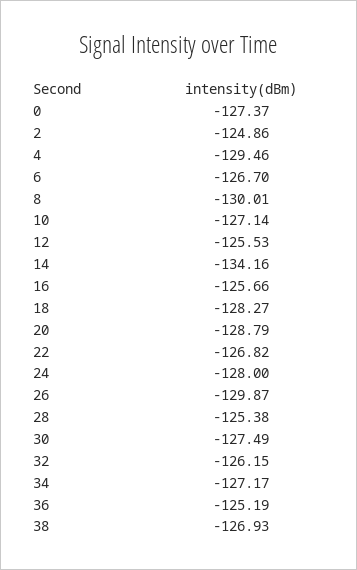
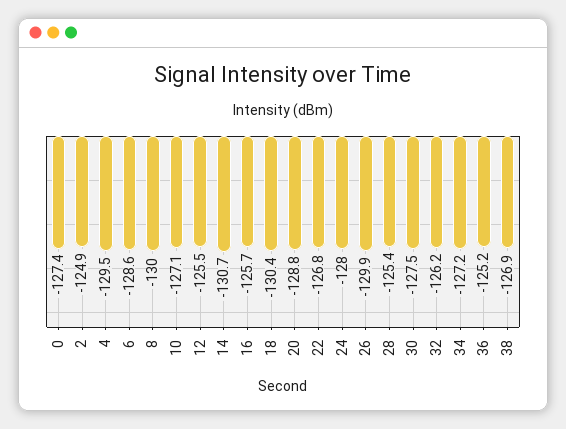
6: -126.7 -> -128.6
14: -134.16 -> -130.7
18: -128.27 -> -130.4

